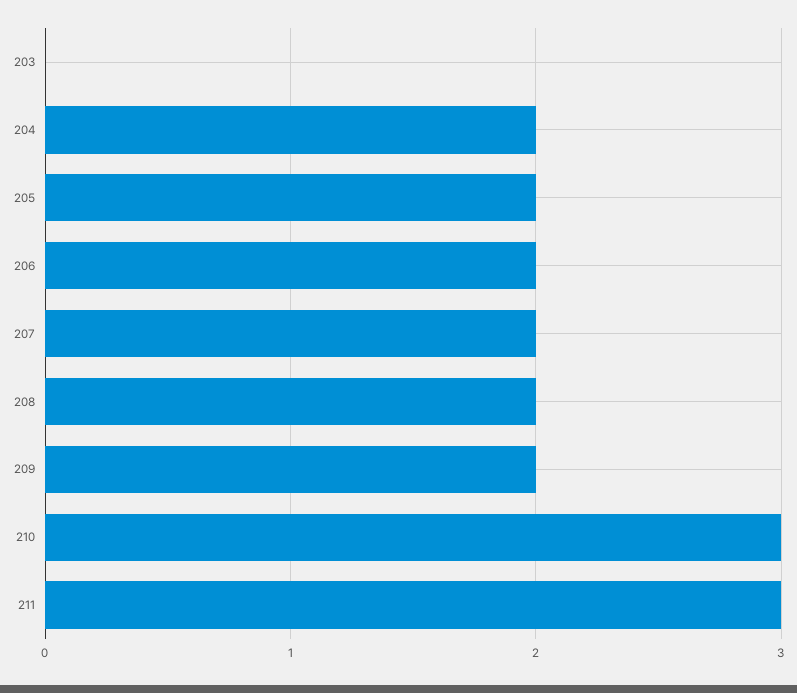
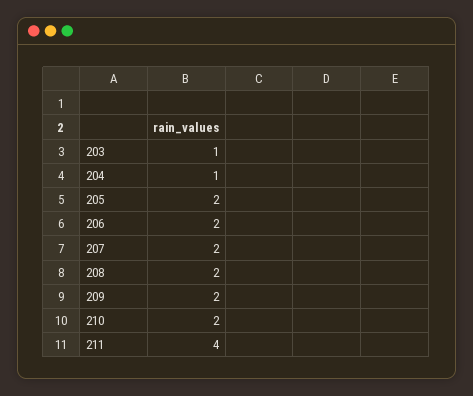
203: 0 -> 1
204: 2 -> 1
210: 3 -> 2
211: 3 -> 4

